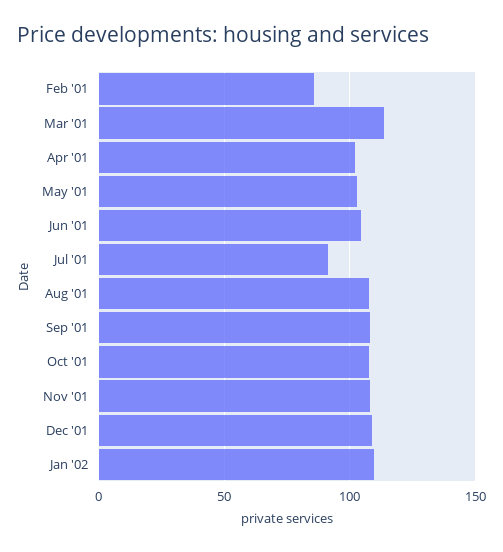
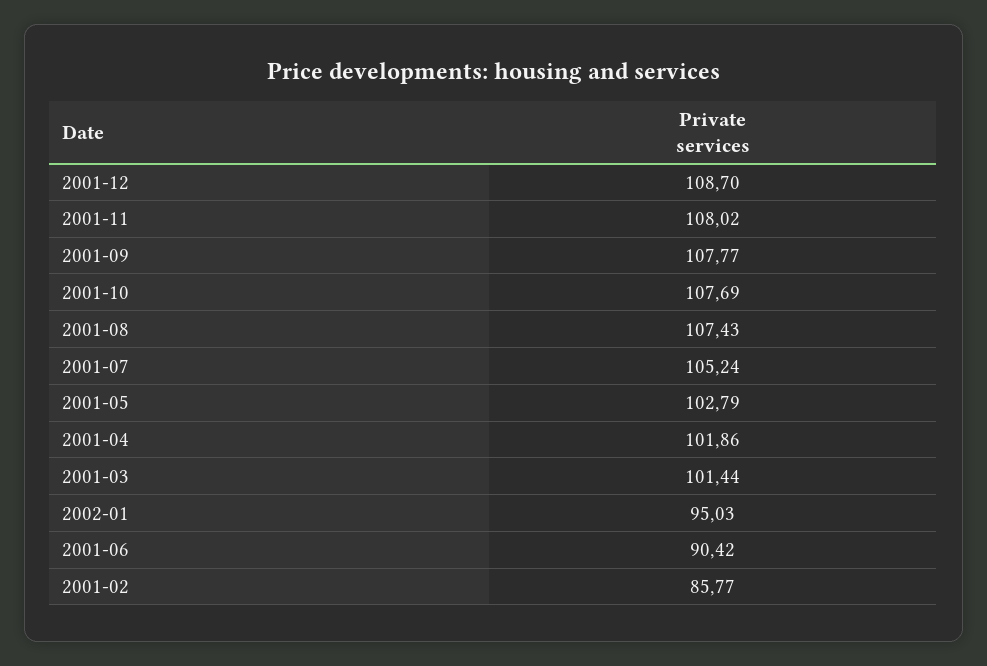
Mar '01: 115 -> 101.44
Jun '01: 105 -> 90.42
Jul '01: 90 -> 105.24
Jan '02: 110 -> 95.03

